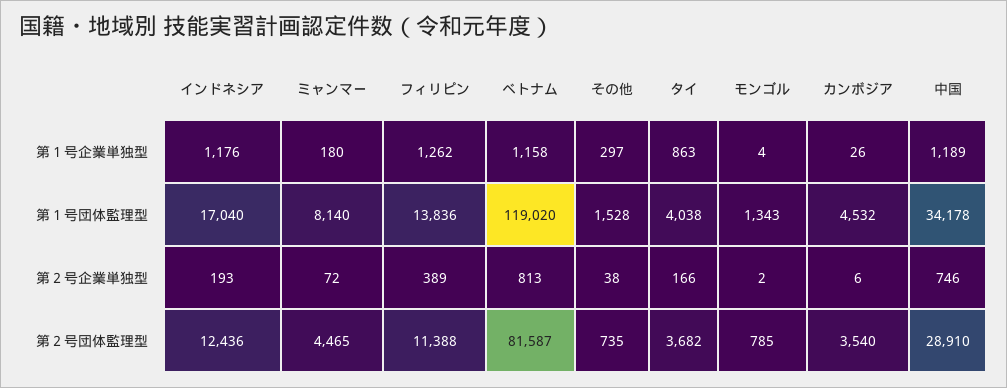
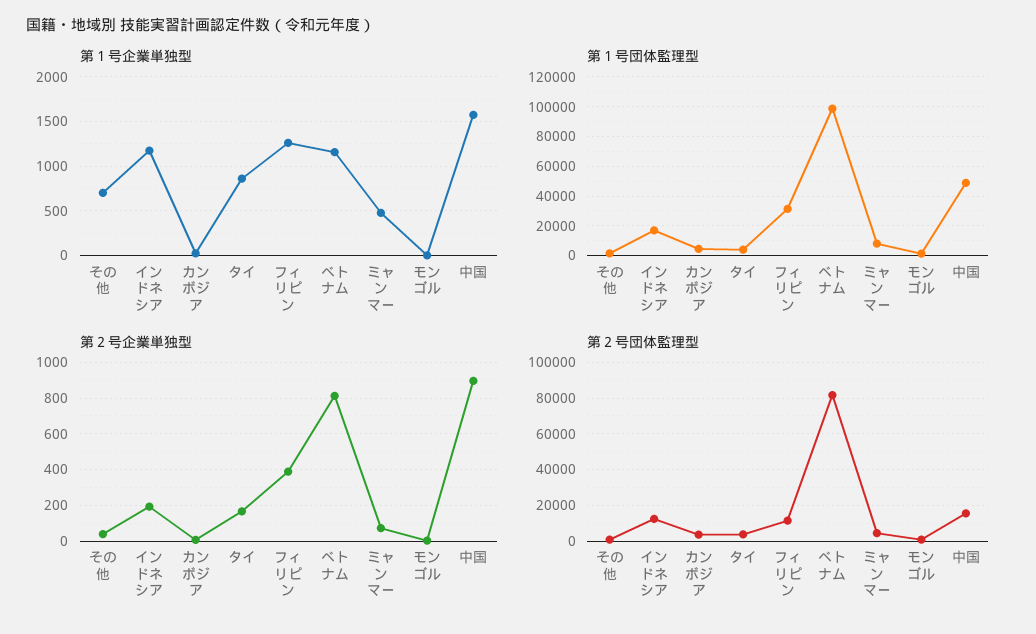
第１号企業単独型, ミャンマー: 180 -> 500
第１号企業単独型, その他: 297 -> 700
第１号企業単独型, 中国: 1189 -> 1600
第１号団体監理型, フィリピン: 13836 -> 30000
第１号団体監理型, ベトナム: 119020 -> 100000
第１号団体監理型, 中国: 34178 -> 50000
第２号企業単独型, 中国: 746 -> 900
第２号団体監理型, 中国: 28910 -> 15000

